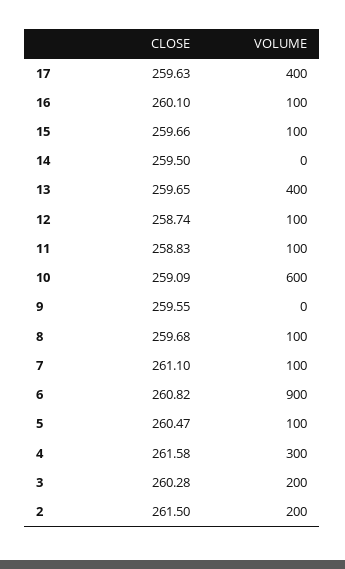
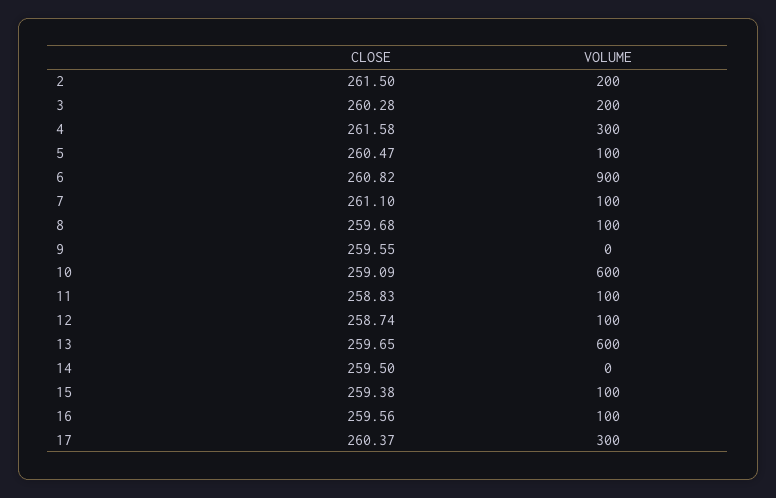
CLOSE, 17: 259.63 -> 260.37
VOLUME, 17: 400 -> 300
CLOSE, 16: 260.1 -> 259.56
CLOSE, 15: 259.66 -> 259.38
VOLUME, 13: 400 -> 600

